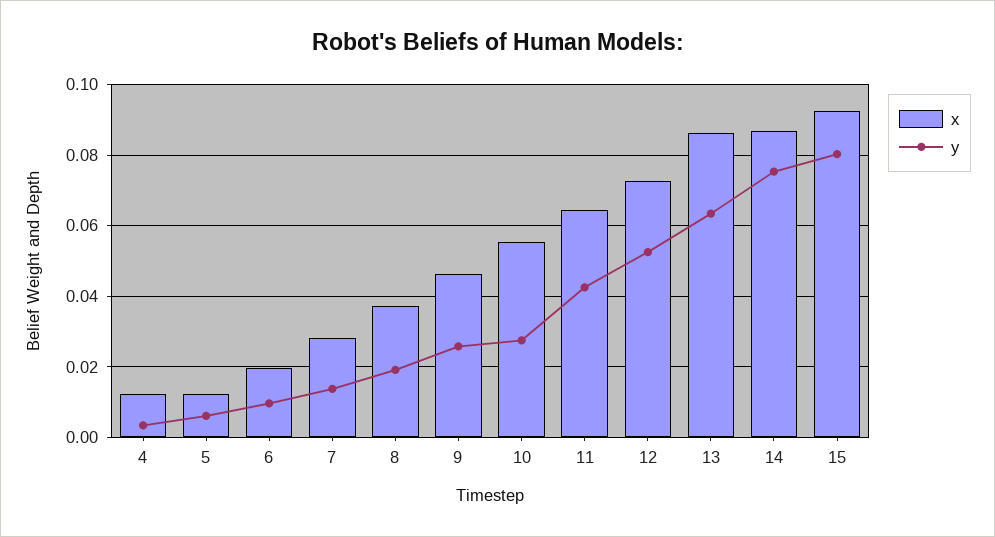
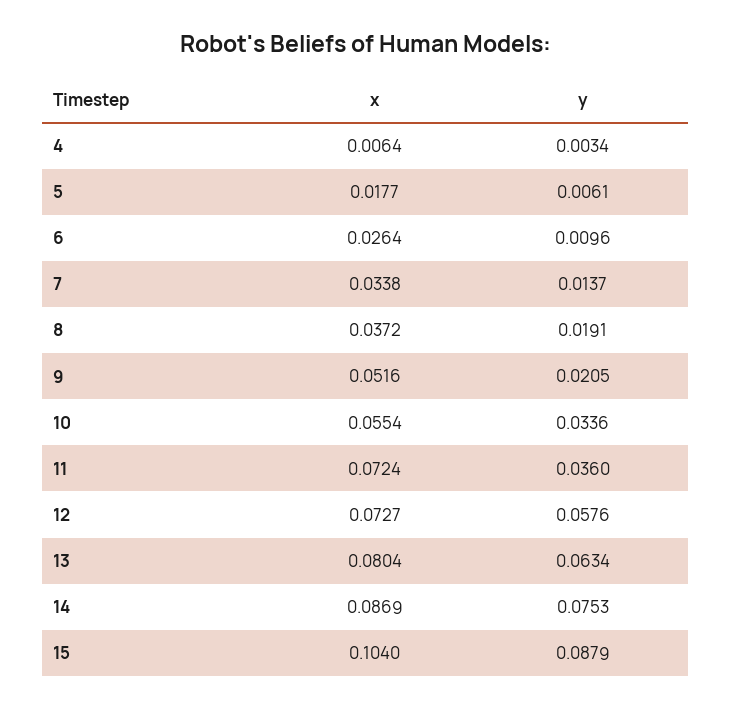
x, 4: 0.012 -> 0.0064
x, 5: 0.012 -> 0.0177
x, 6: 0.02 -> 0.0264
x, 7: 0.028 -> 0.0338
x, 9: 0.046 -> 0.0516
y, 9: 0.026 -> 0.0205
y, 10: 0.028 -> 0.0336
x, 11: 0.064 -> 0.0724
y, 11: 0.042 -> 0.036
y, 12: 0.052 -> 0.0576
x, 13: 0.086 -> 0.0804
x, 15: 0.092 -> 0.104
y, 15: 0.08 -> 0.0879

